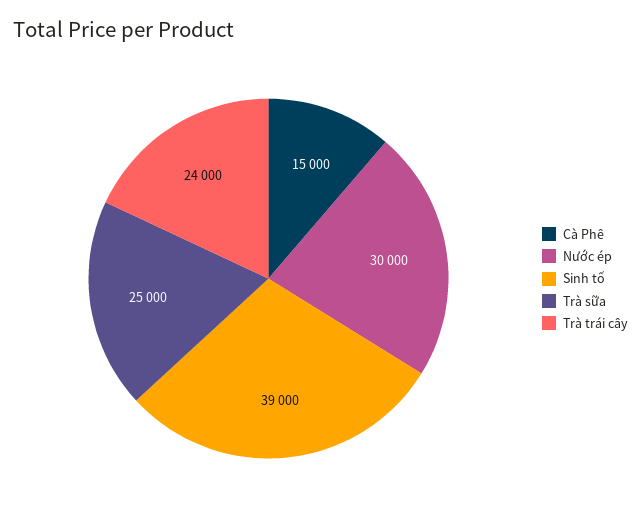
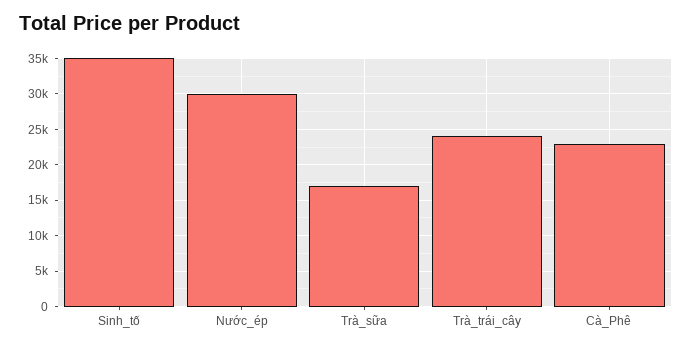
Cà Phê: 15000 -> 23000
Sinh tố: 39000 -> 35000
Trà sữa: 25000 -> 17000

